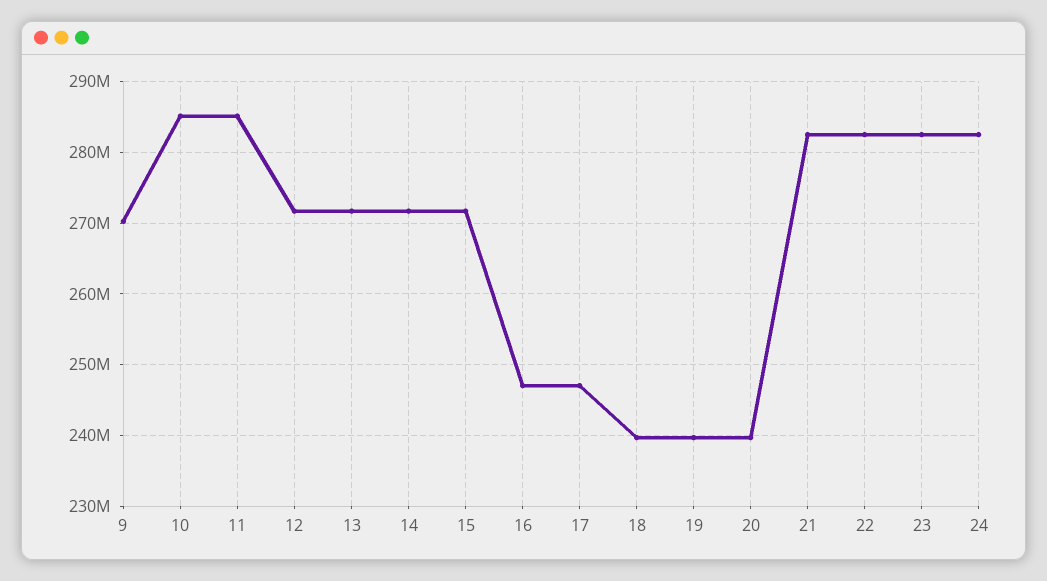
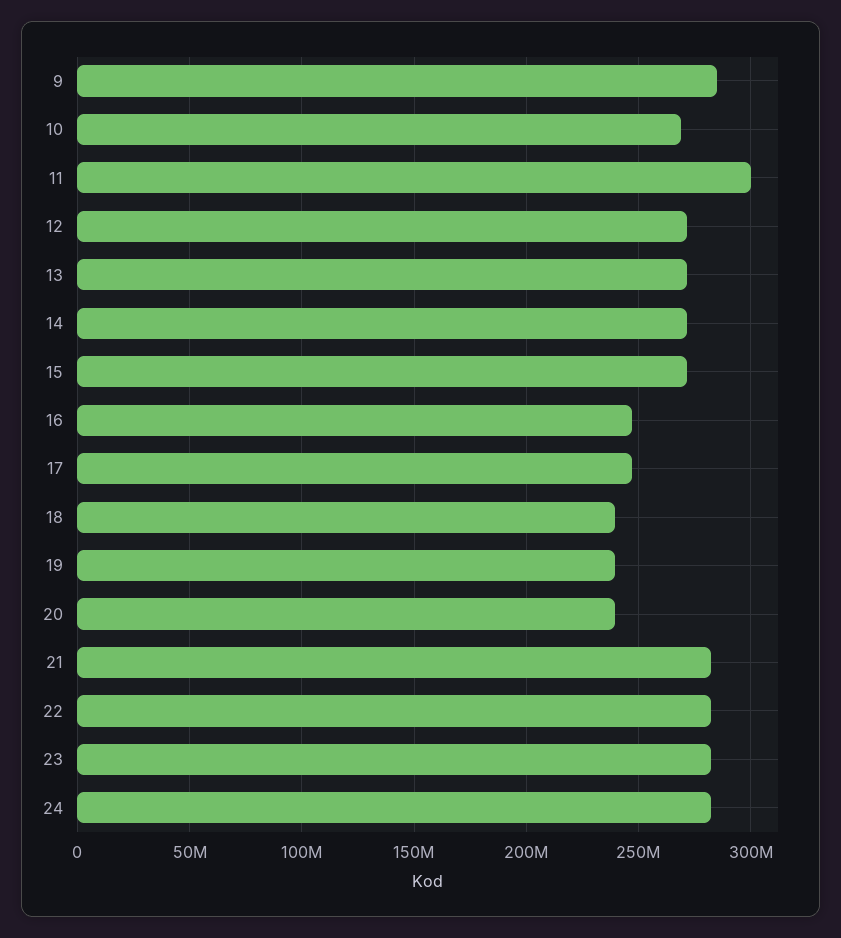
9: 270000000 -> 285000000
10: 285000000 -> 270000000
11: 285000000 -> 300000000

